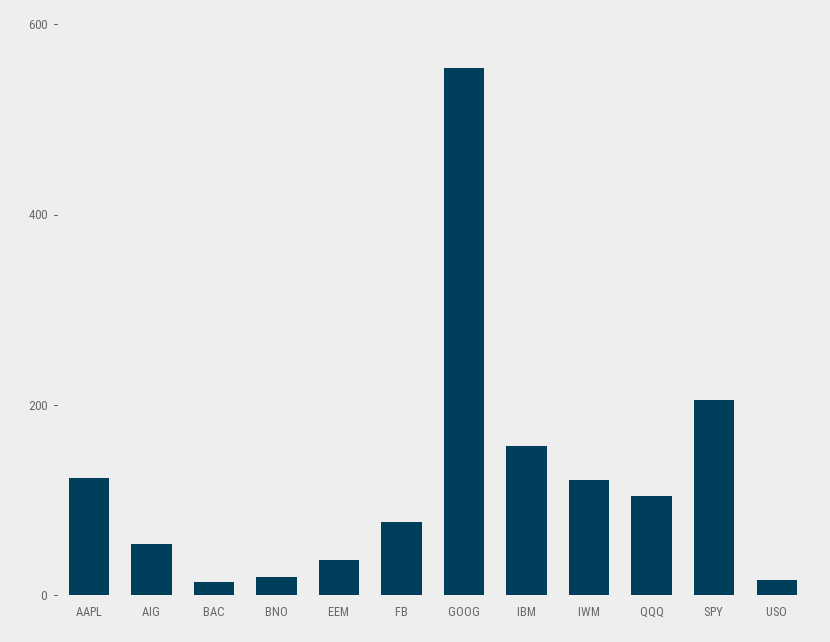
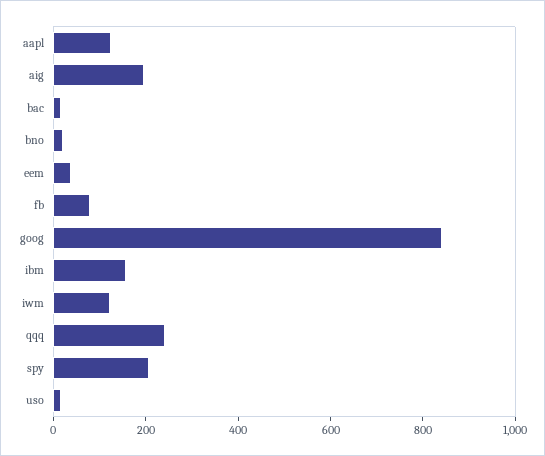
AIG: 50 -> 200
GOOG: 550 -> 850
QQQ: 100 -> 250

